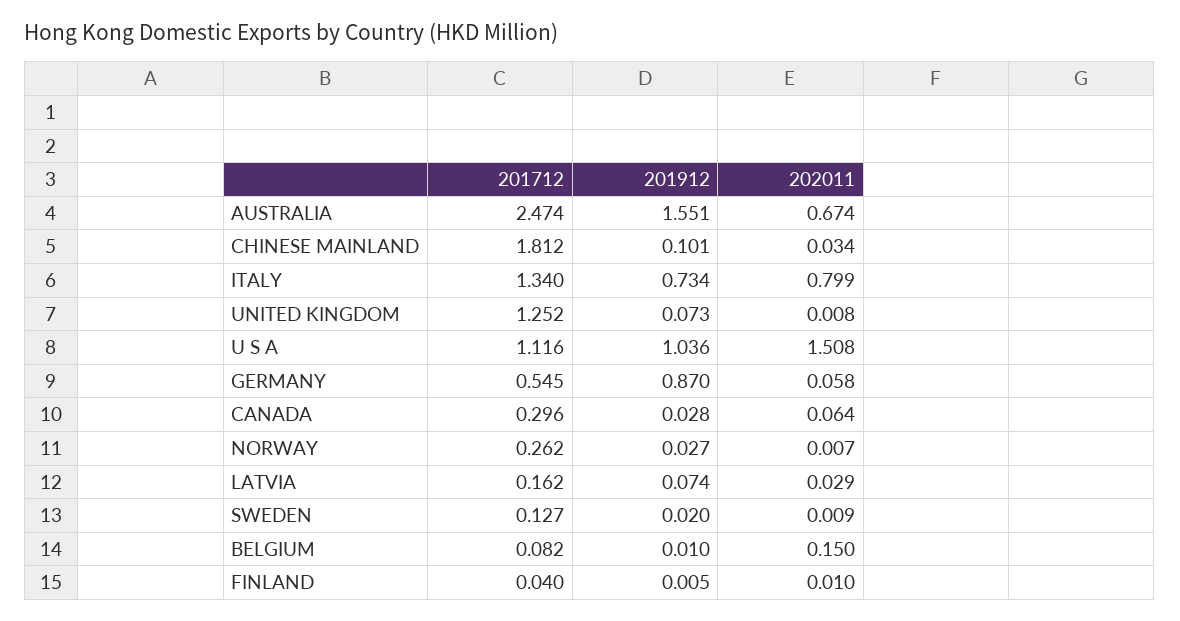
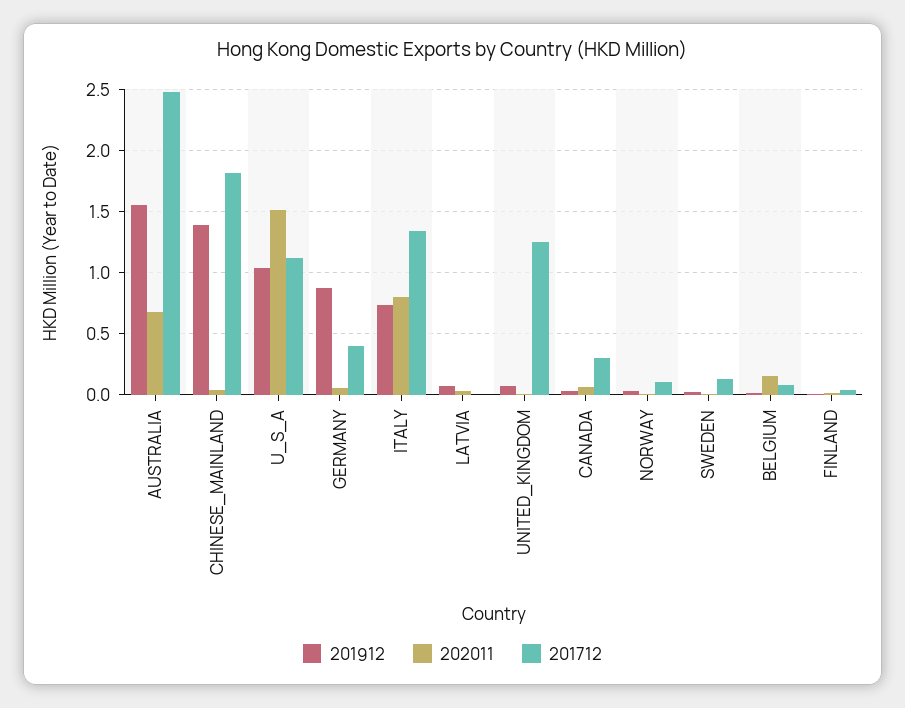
201912, CHINESE MAINLAND: 0.101 -> 1.4
201712, GERMANY: 0.545 -> 0.4
201712, NORWAY: 0.262 -> 0.1
201712, LATVIA: 0.162 -> 0

